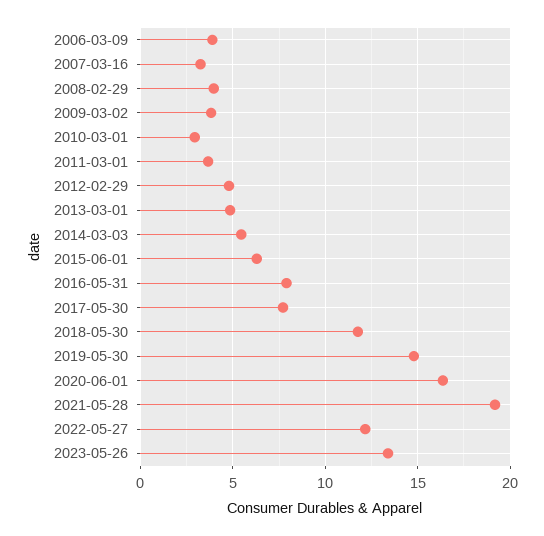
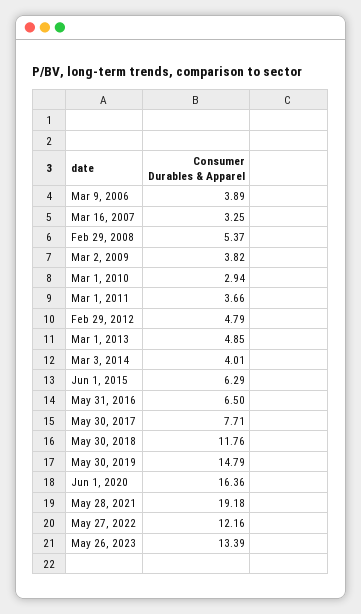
2008-02-29: 4 -> 5.37
2014-03-03: 5.5 -> 4.01
2016-05-31: 8 -> 6.5

